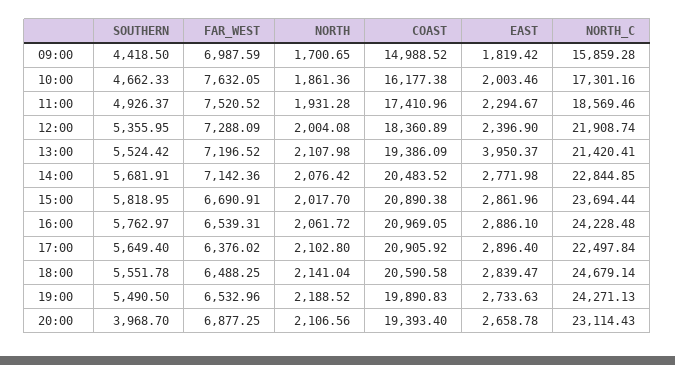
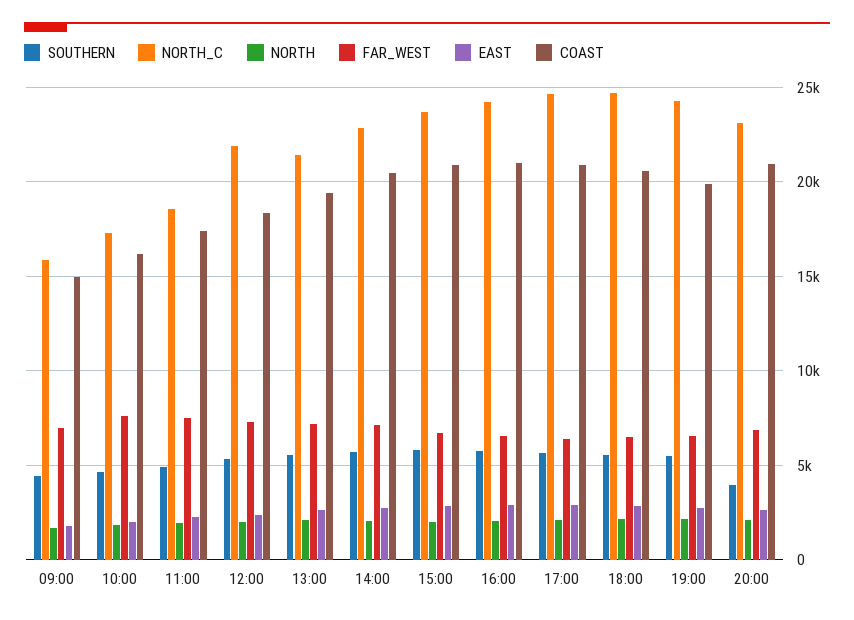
EAST, 13:00: 3950.37 -> 2500
NORTH_C, 17:00: 22497.84 -> 24500
COAST, 20:00: 19393.4 -> 21000

